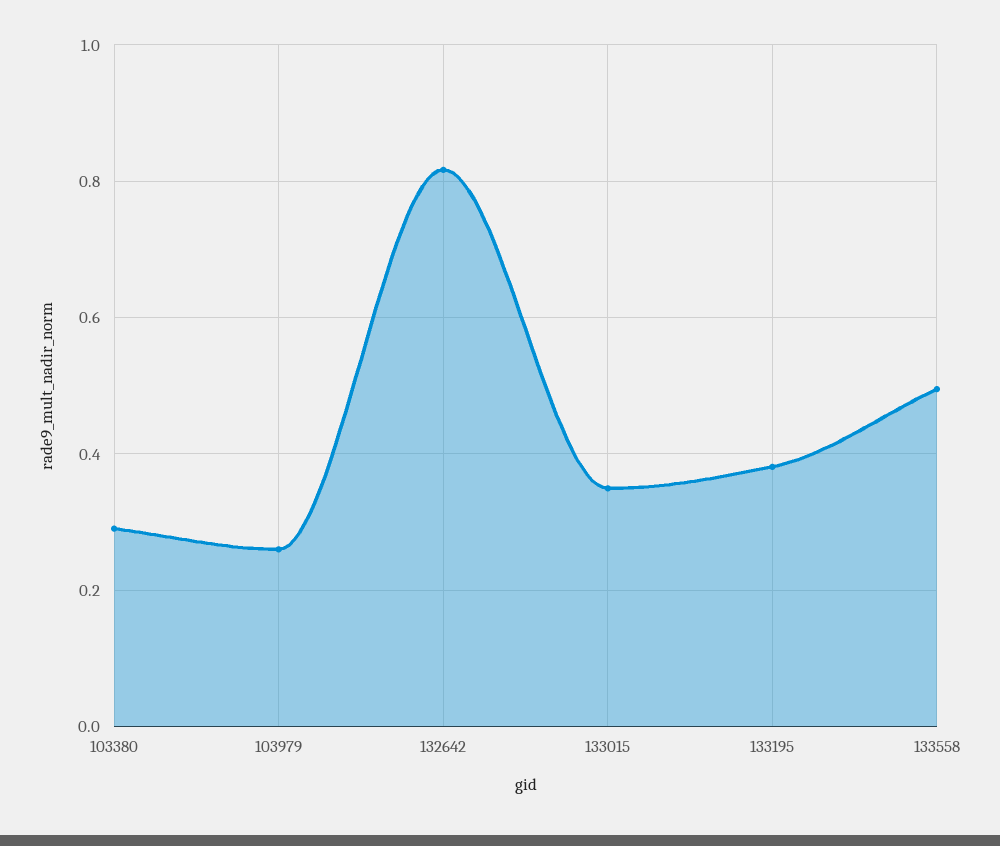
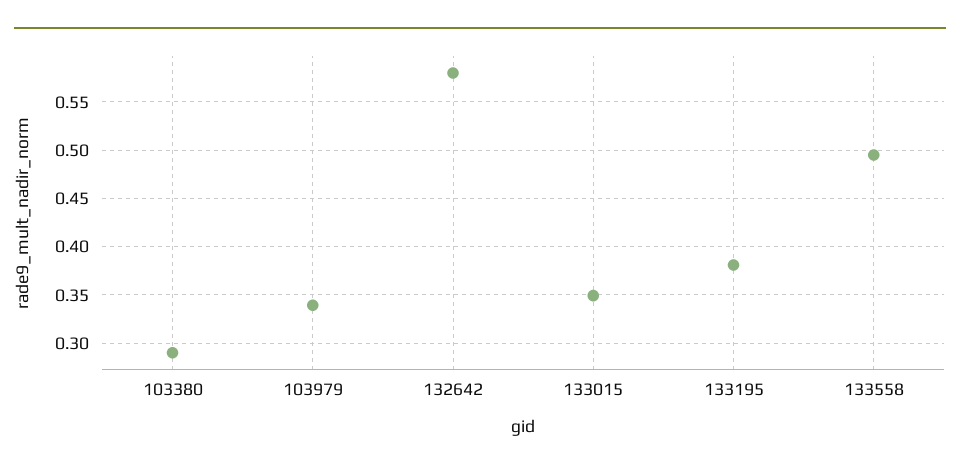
103979: 0.26 -> 0.34
132642: 0.82 -> 0.58

